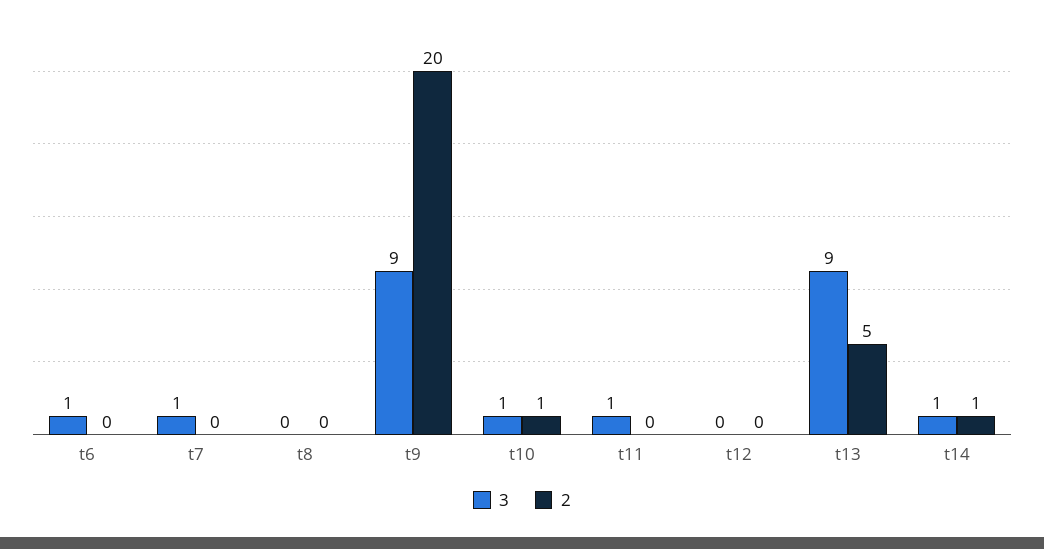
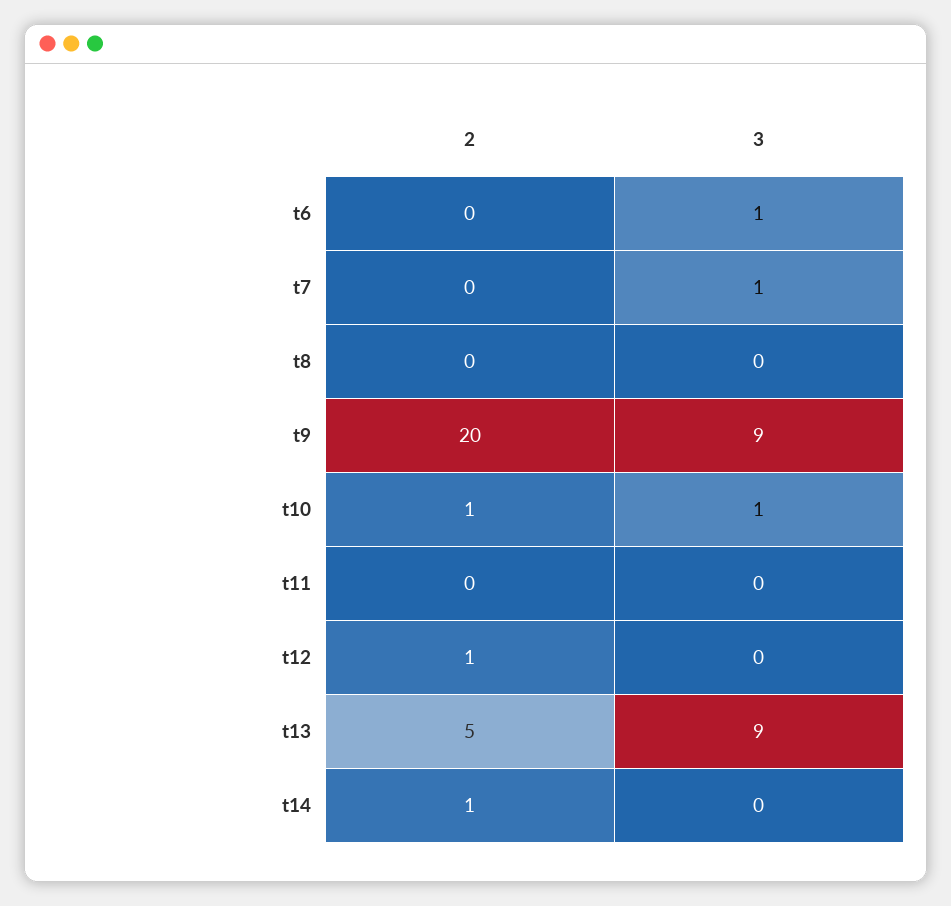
3, t11: 1 -> 0
2, t12: 0 -> 1
3, t14: 1 -> 0

